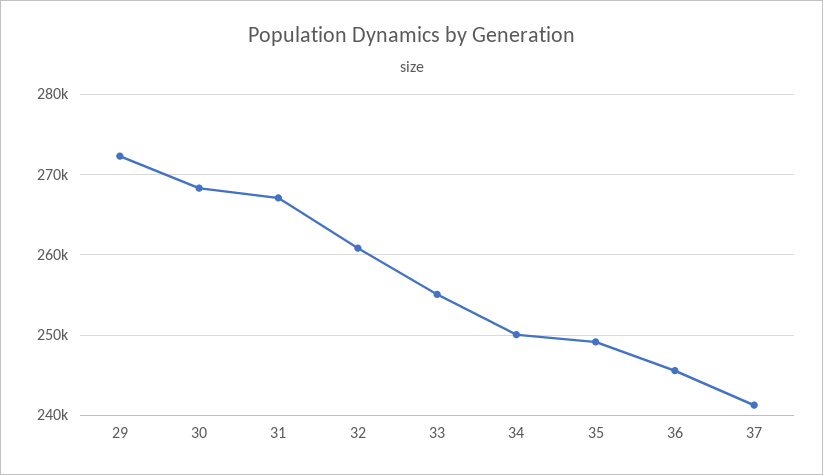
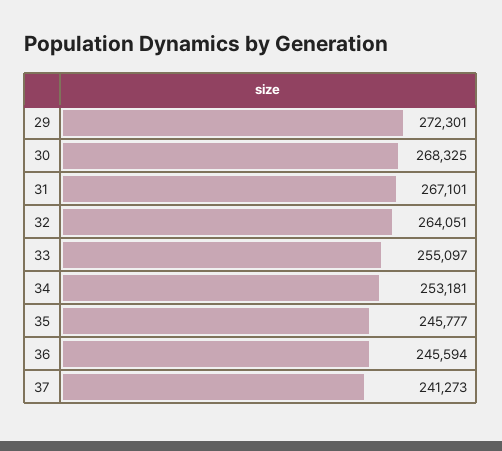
32: 261000 -> 264051
34: 250000 -> 253181
35: 249000 -> 245777

